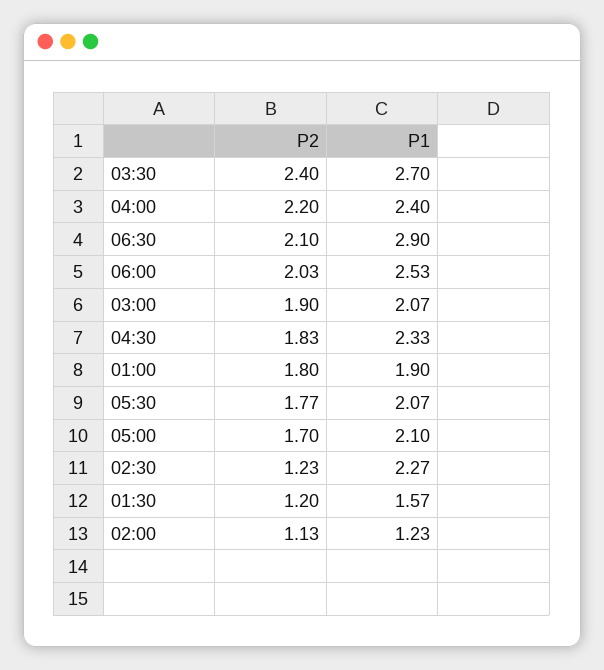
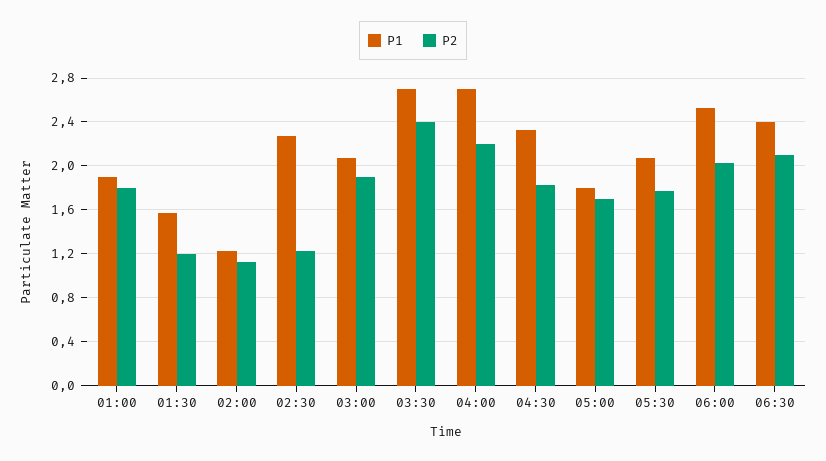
P1, 04:00: 2.4 -> 2.7
P1, 06:30: 2.9 -> 2.4
P1, 05:00: 2.1 -> 1.8

